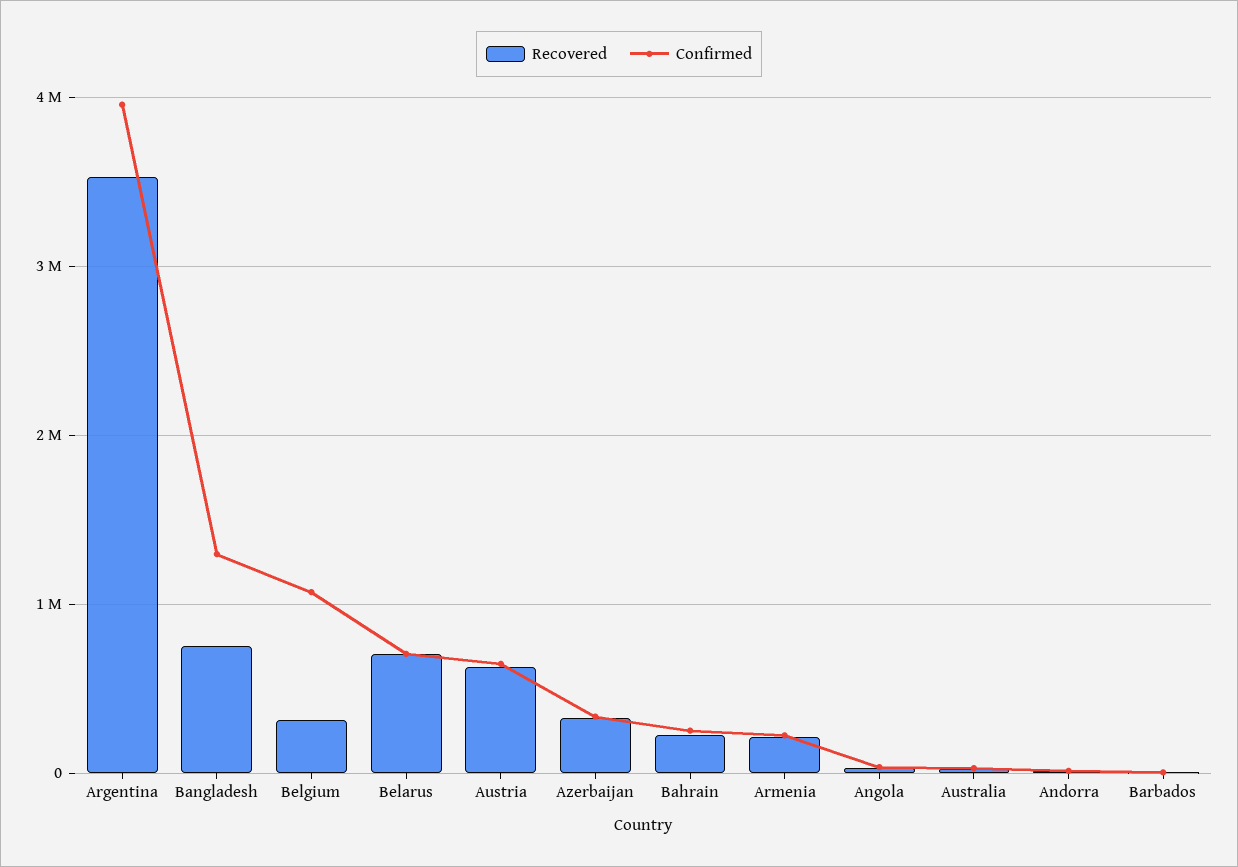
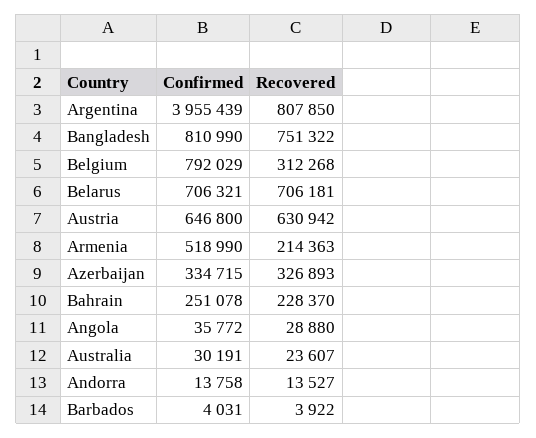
Recovered, Argentina: 3500000 -> 807850
Confirmed, Bangladesh: 1300000 -> 810990
Confirmed, Belgium: 1100000 -> 792029
Confirmed, Armenia: 200000 -> 518990

